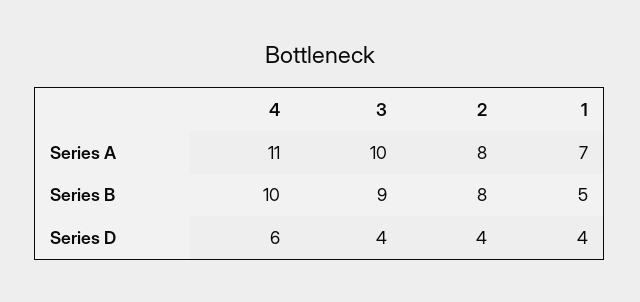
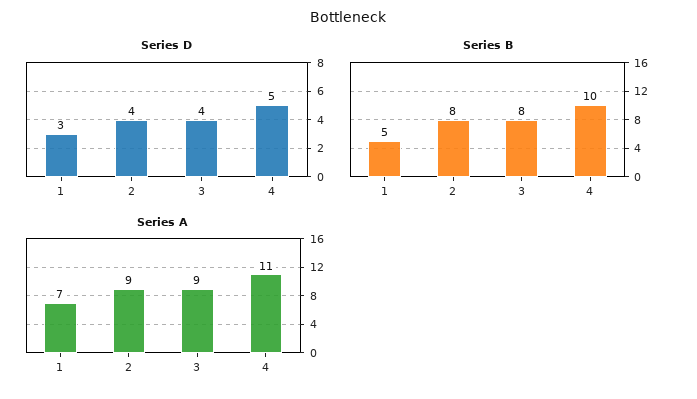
Series A, 3: 10 -> 9
Series A, 2: 8 -> 9
Series B, 3: 9 -> 8
Series D, 4: 6 -> 5
Series D, 1: 4 -> 3

